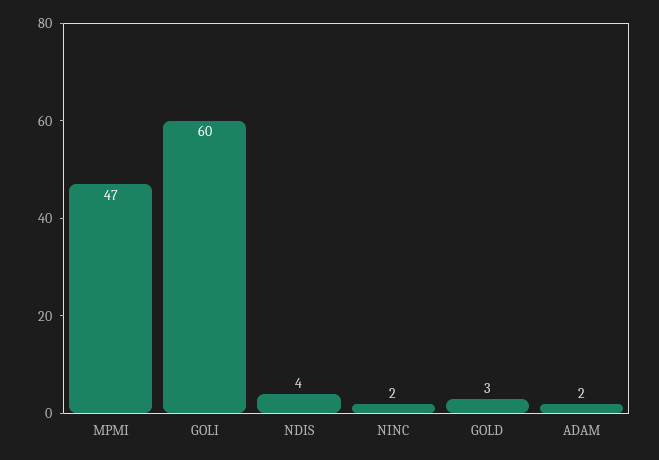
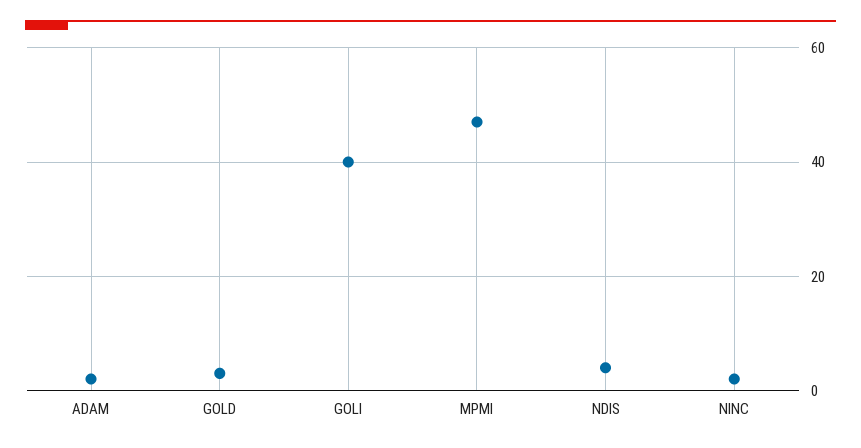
GOLI: 60 -> 40

